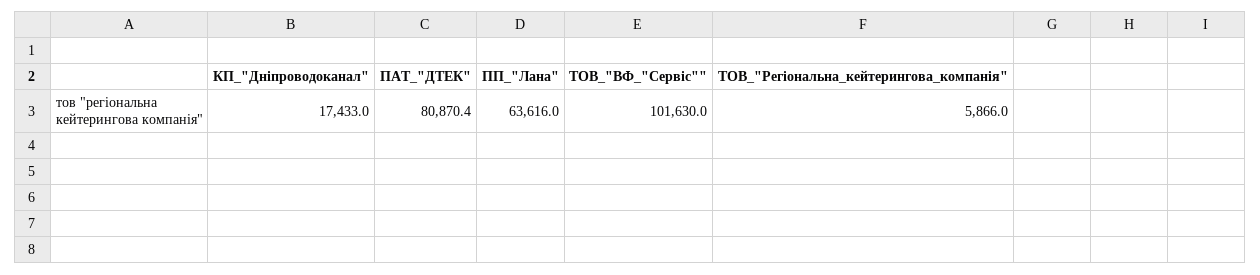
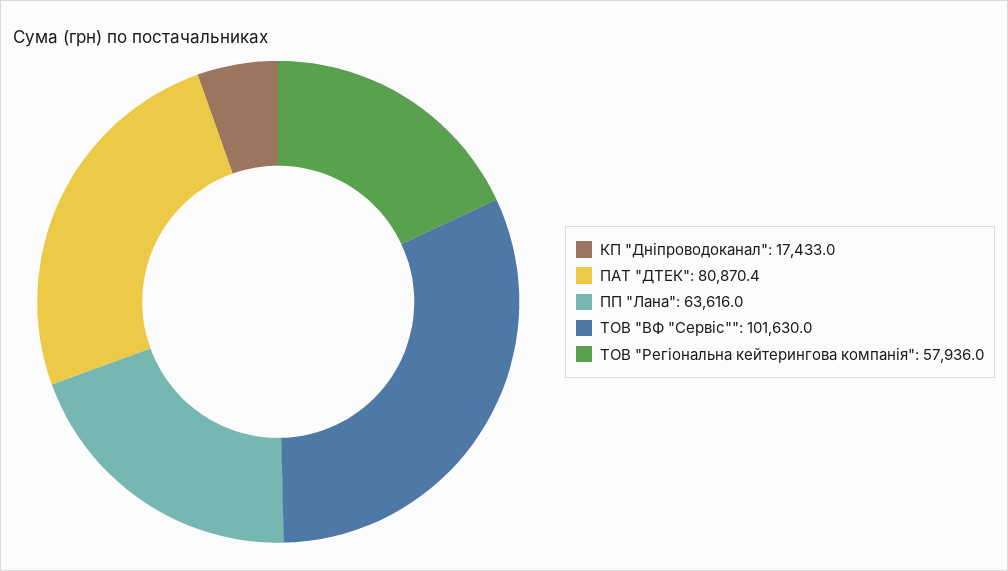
ТОВ_"Регіональна_кейтерингова_компанія": 5866 -> 57936

